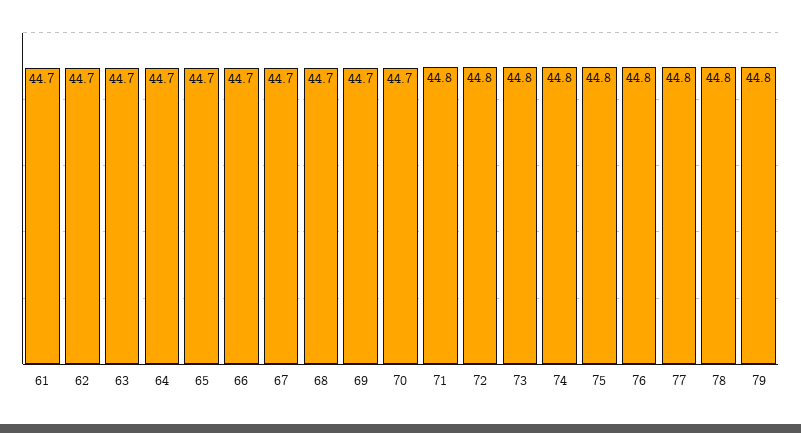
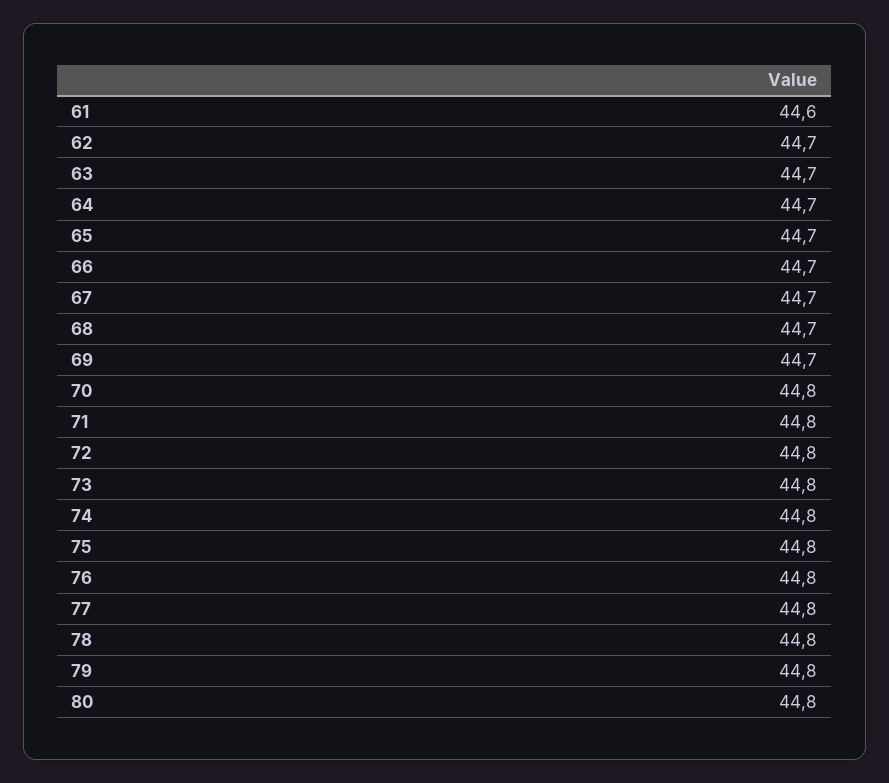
61: 44.7 -> 44.6
70: 44.7 -> 44.8
80: none -> 44.8

